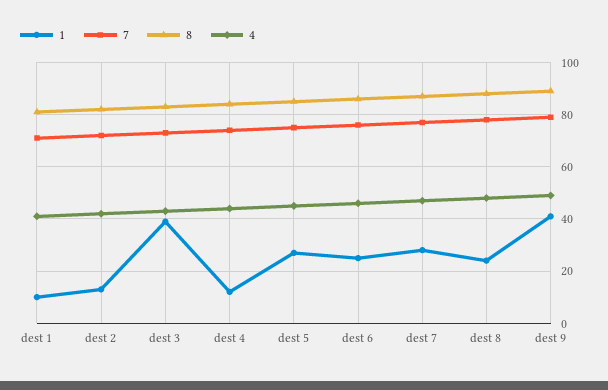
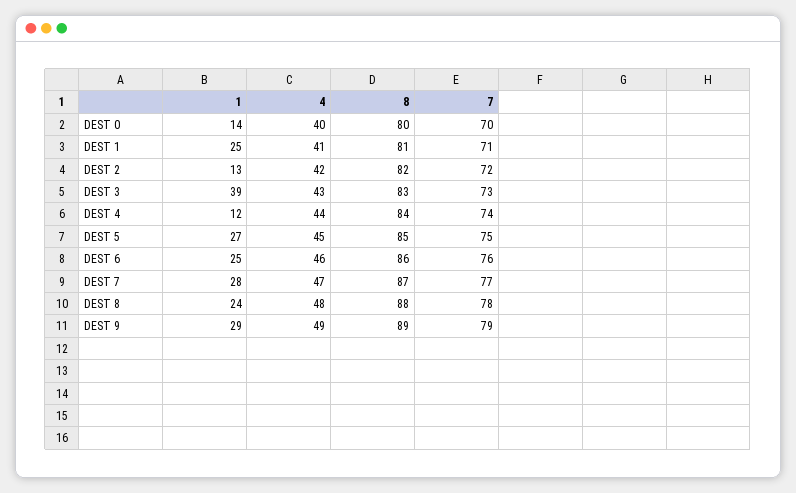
1, dest 1: 10 -> 25
1, dest 9: 40 -> 29
1, DEST 0: none -> 14
4, DEST 0: none -> 40
8, DEST 0: none -> 80
7, DEST 0: none -> 70

